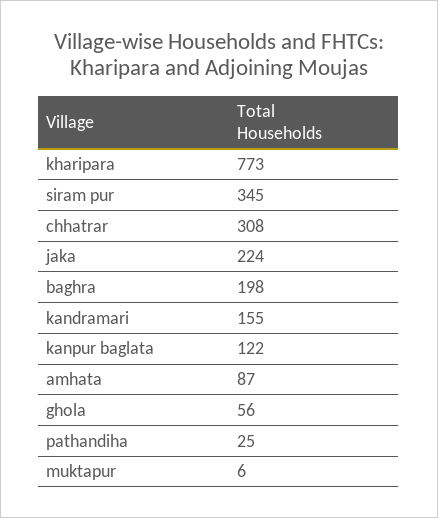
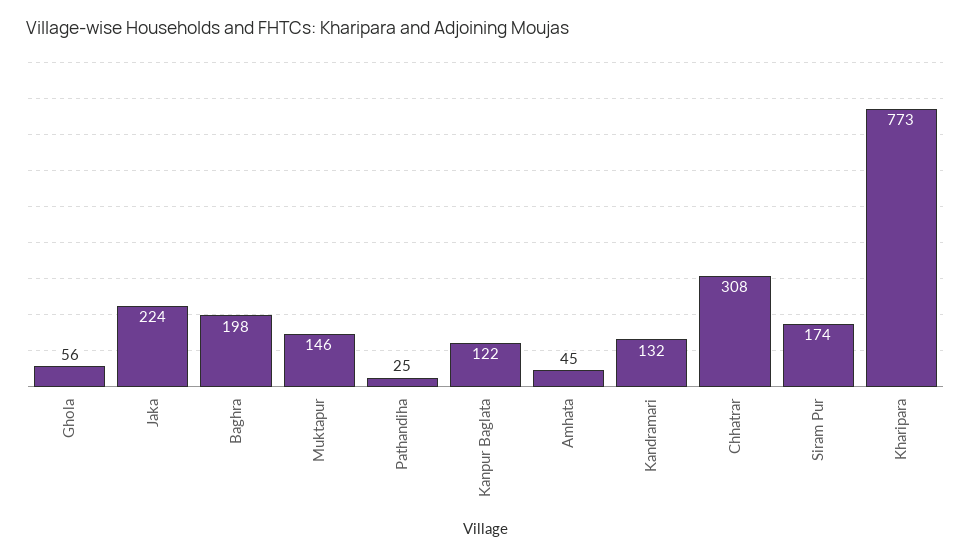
siram pur: 345 -> 174
kandramari: 155 -> 132
amhata: 87 -> 45
muktapur: 6 -> 146

